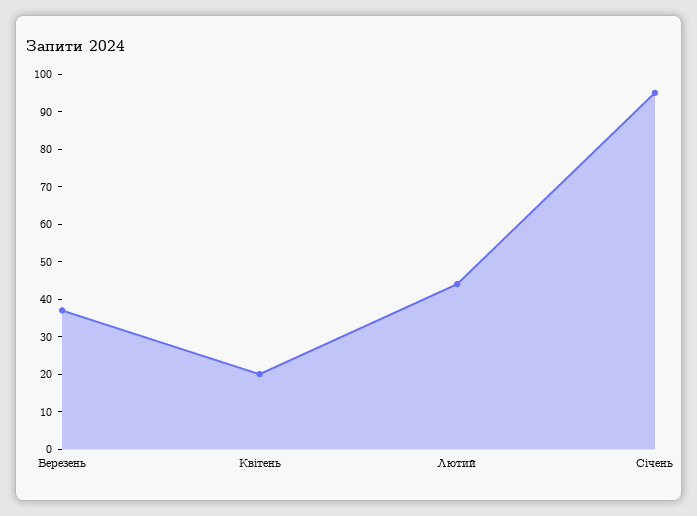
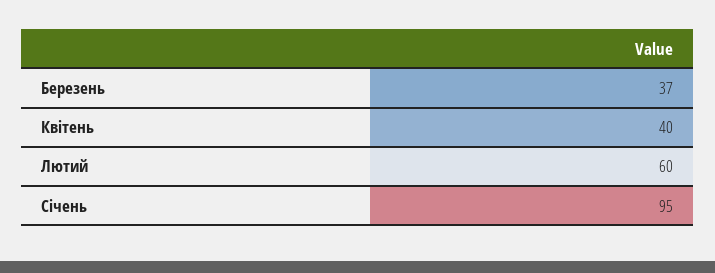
Квітень: 20 -> 40
Лютий: 45 -> 60

